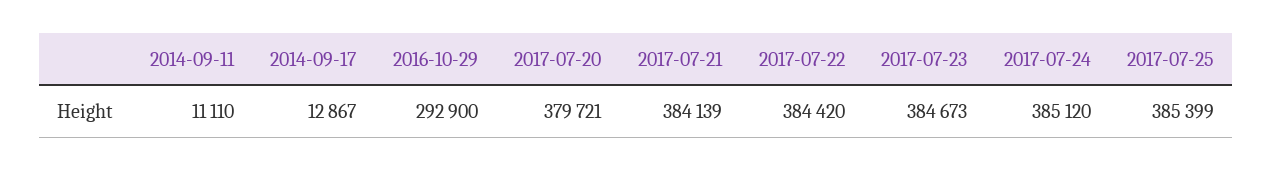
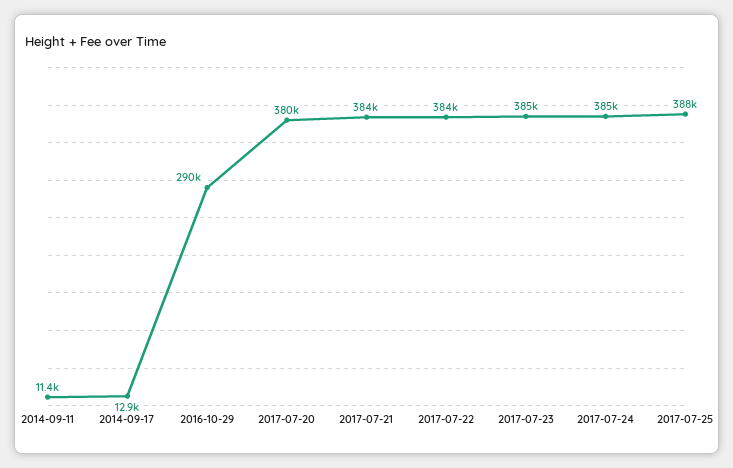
2014-09-11: 11110 -> 11400
2016-10-29: 292900 -> 290000
2017-07-25: 385399 -> 388000

